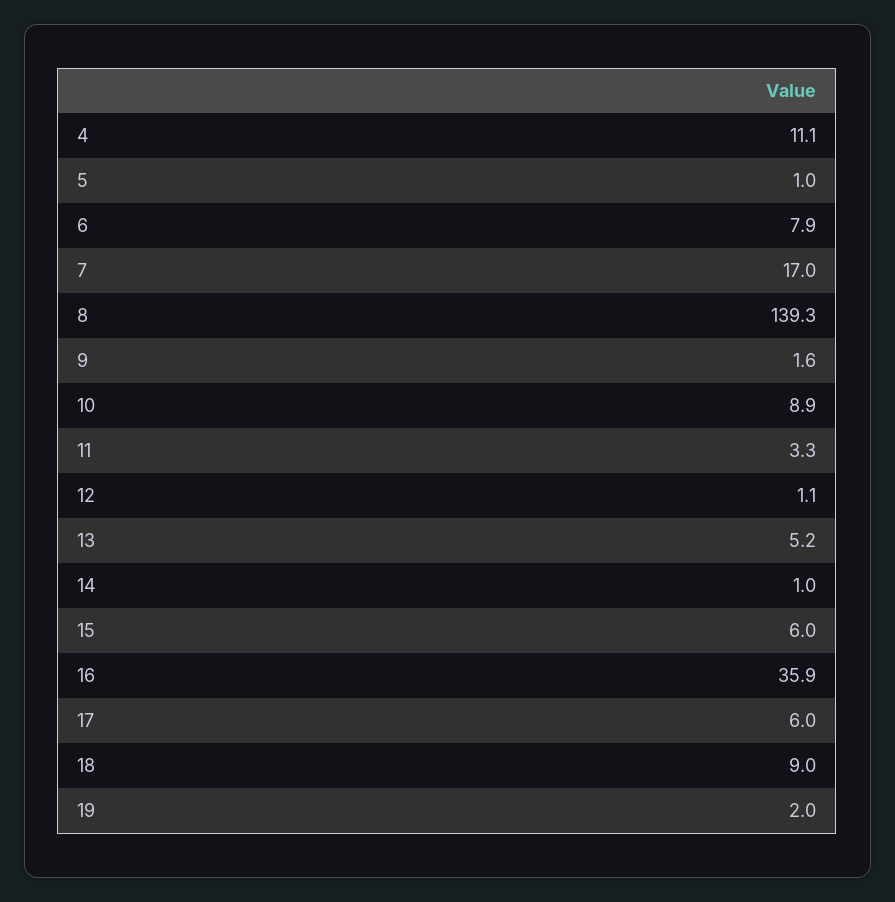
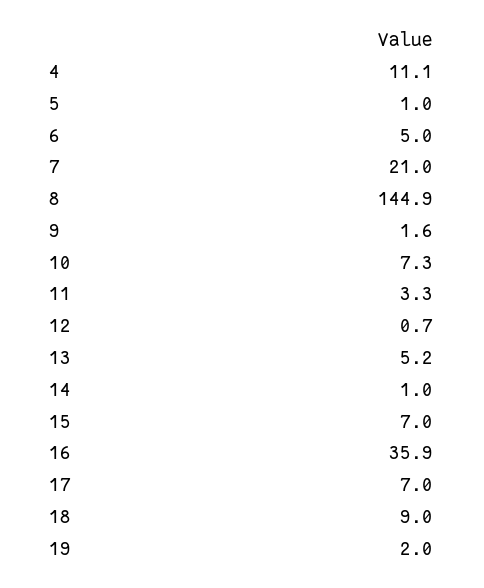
6: 7.9 -> 5
7: 17 -> 21
8: 139.3 -> 144.9
10: 8.9 -> 7.3
12: 1.1 -> 0.7
15: 6 -> 7
17: 6 -> 7

